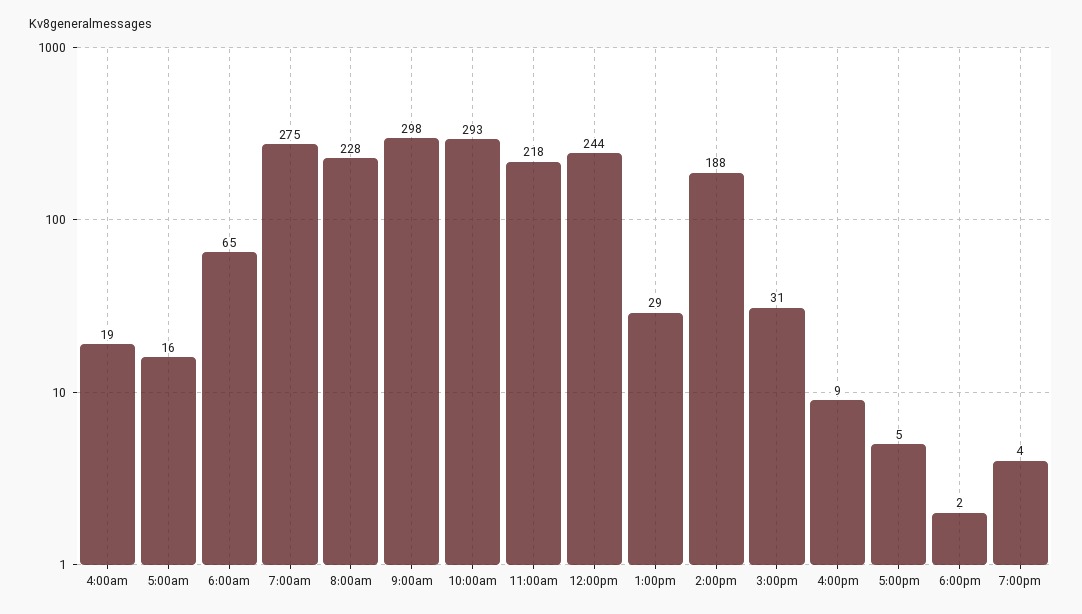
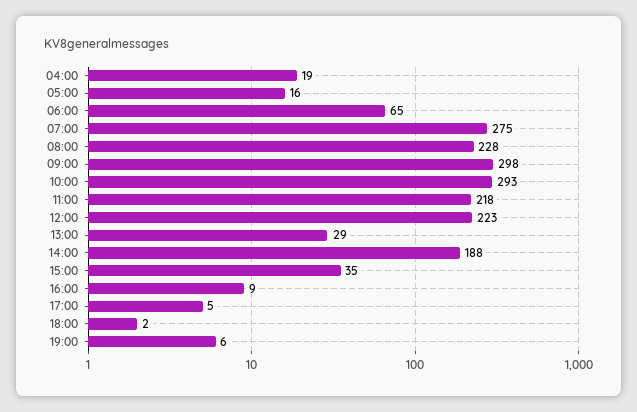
12:00pm: 244 -> 223
3:00pm: 31 -> 35
7:00pm: 4 -> 6

